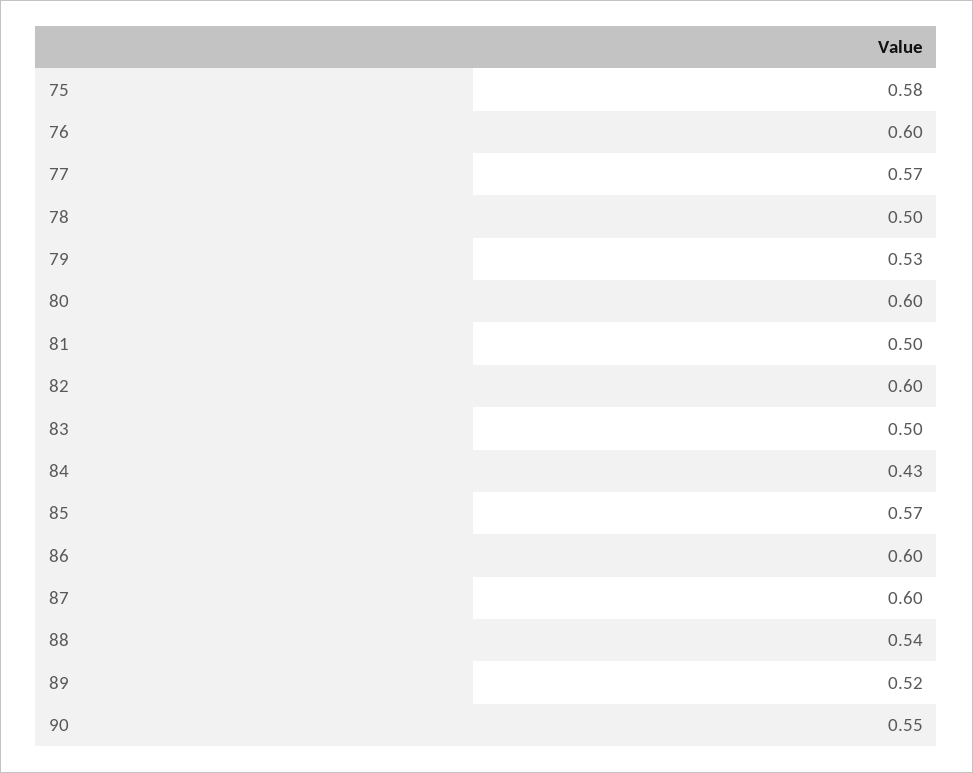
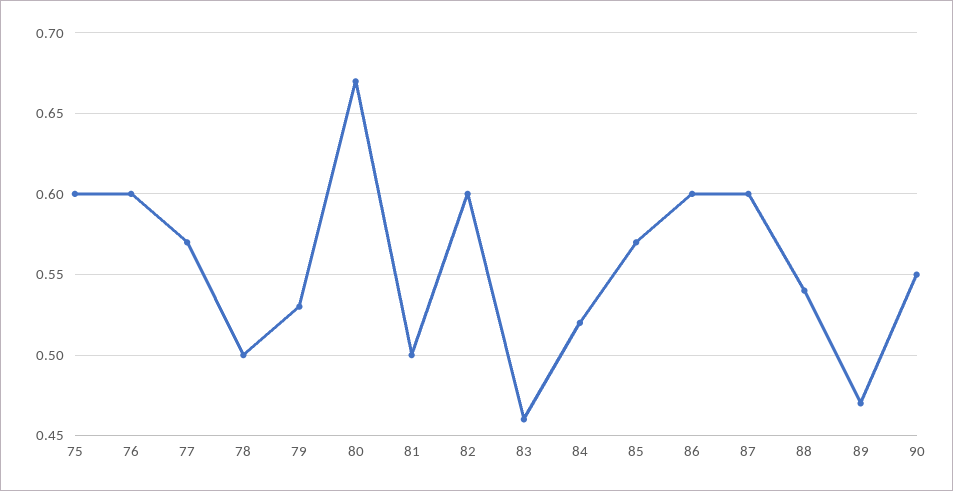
75: 0.58 -> 0.6
80: 0.6 -> 0.67
83: 0.5 -> 0.46
84: 0.43 -> 0.52
89: 0.52 -> 0.47

